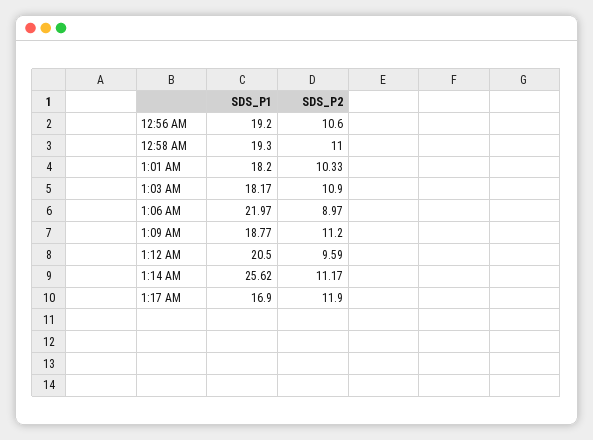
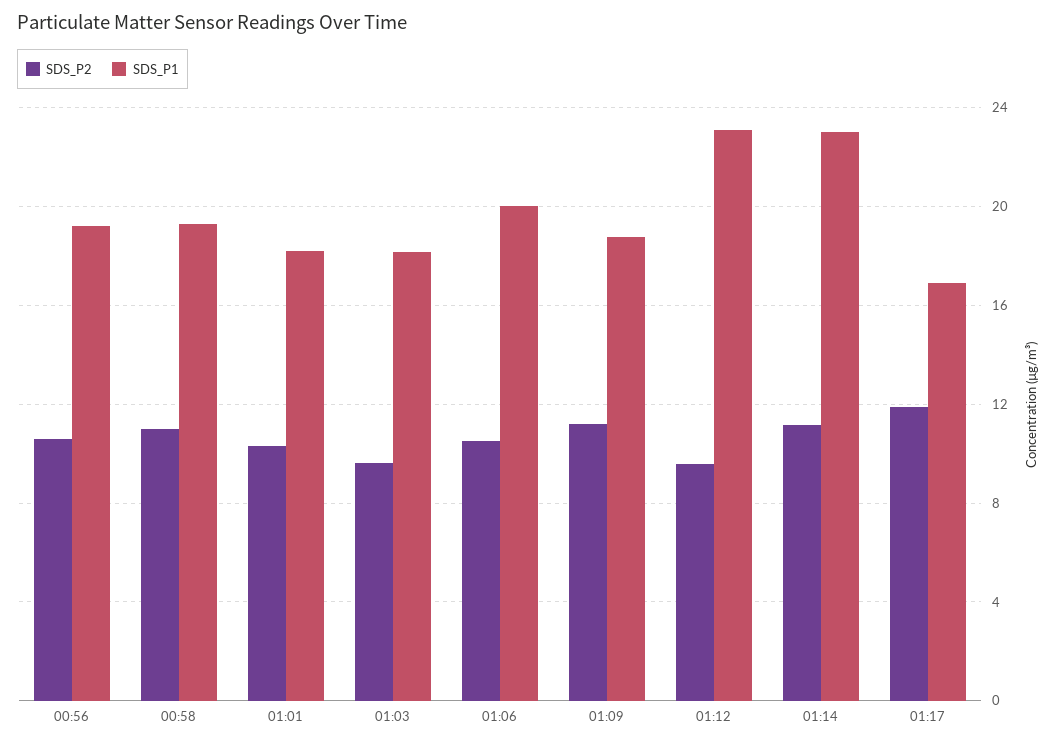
SDS_P2, 1:03 AM: 10.9 -> 9.5
SDS_P1, 1:06 AM: 21.97 -> 20
SDS_P2, 1:06 AM: 8.97 -> 10.5
SDS_P1, 1:12 AM: 20.5 -> 23
SDS_P1, 1:14 AM: 25.62 -> 23

